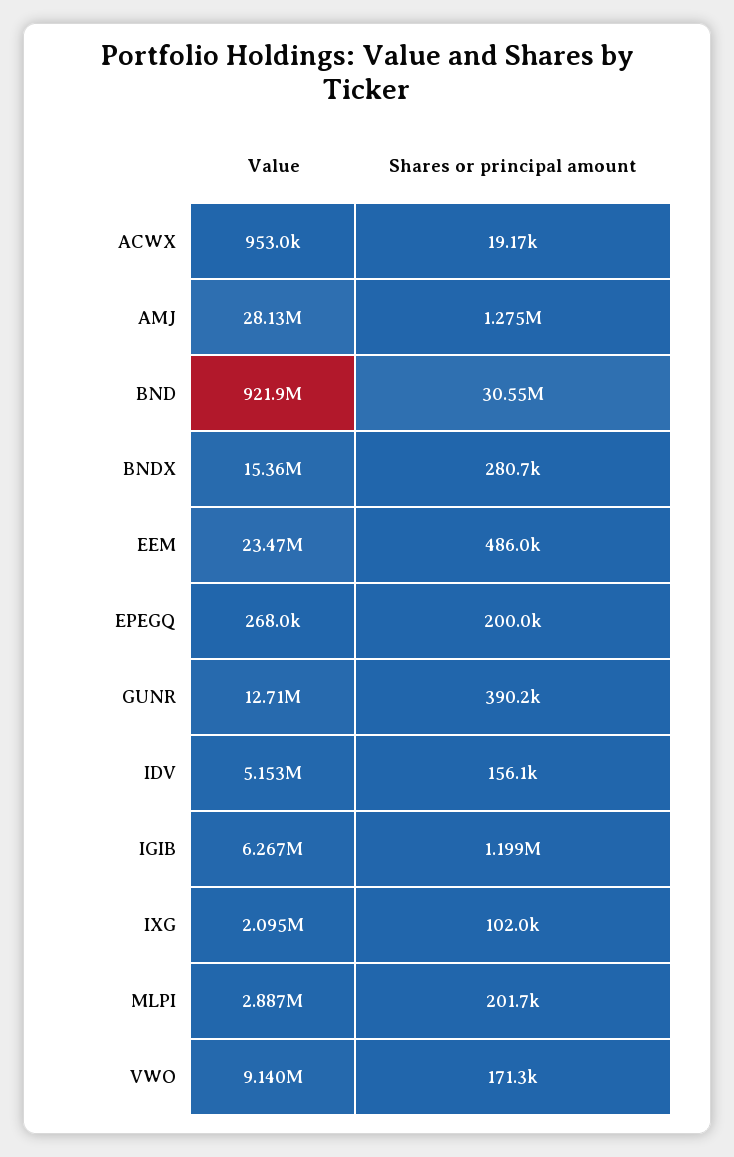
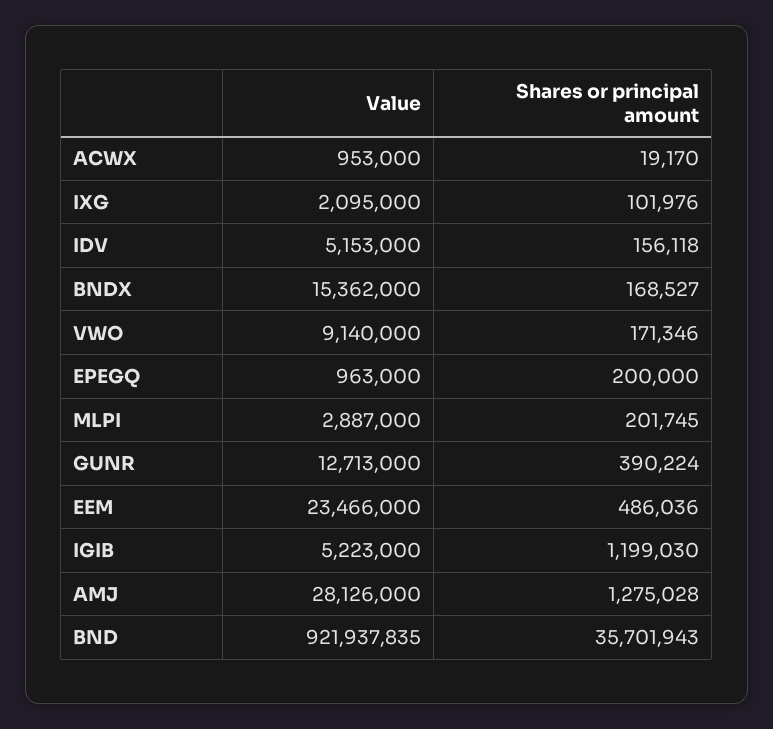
Shares or principal amount, BND: 30550000 -> 35701943
Shares or principal amount, BNDX: 280700 -> 168527
Value, EPEGQ: 268000 -> 963000
Value, IGIB: 6267000 -> 5223000

